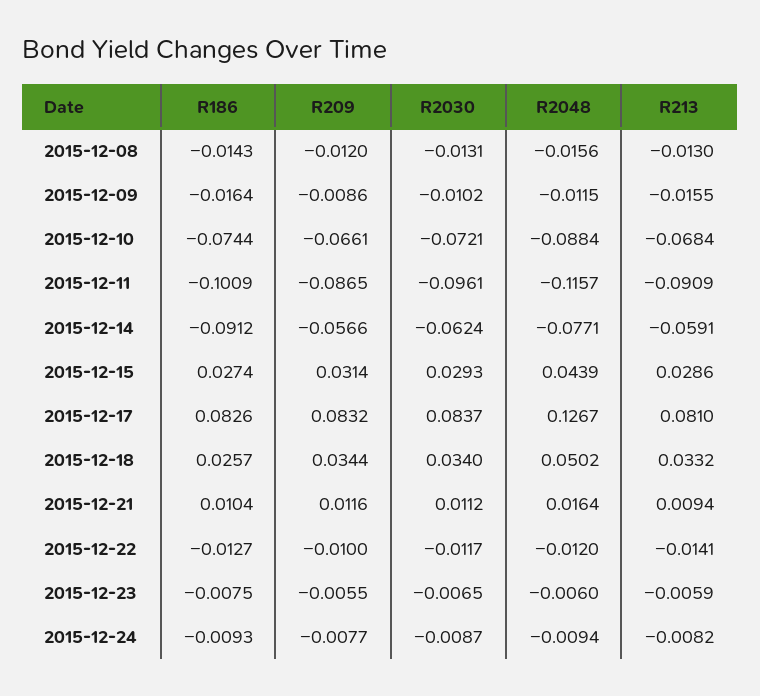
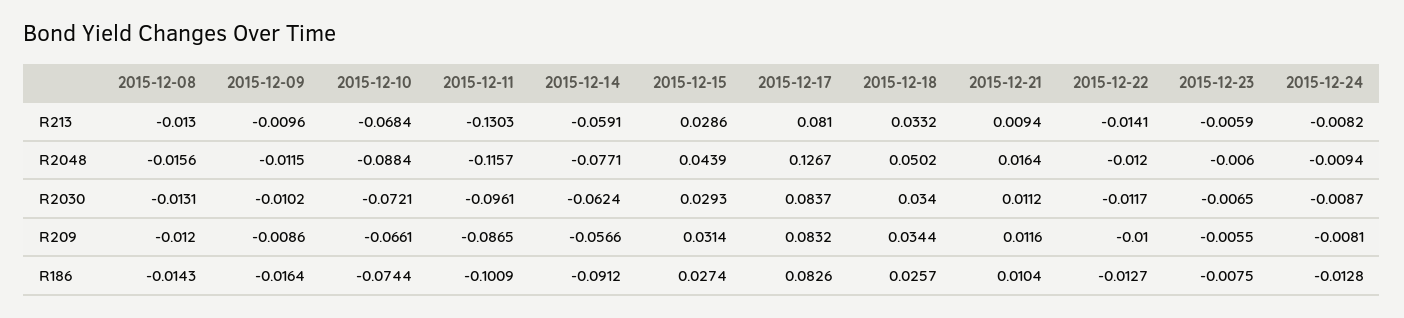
R213, 2015-12-09: -0.0155 -> -0.0096
R213, 2015-12-11: -0.0909 -> -0.1303
R186, 2015-12-24: -0.0093 -> -0.0128
R209, 2015-12-24: -0.0077 -> -0.0081

